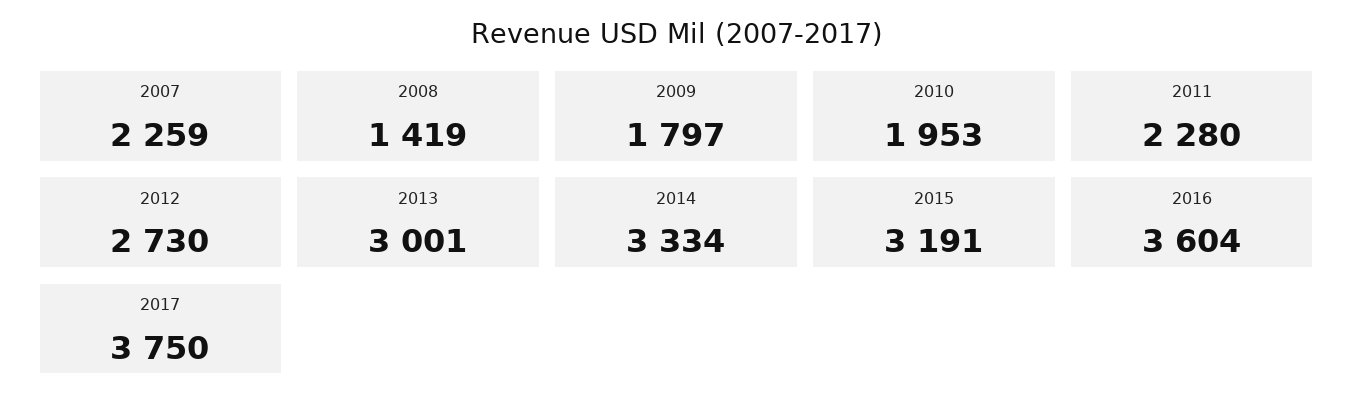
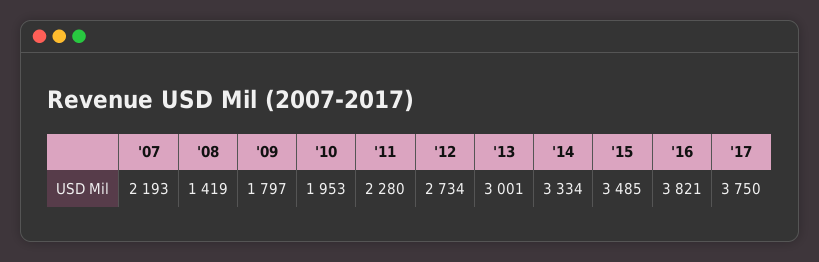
2007: 2259 -> 2193
2012: 2730 -> 2734
2015: 3191 -> 3485
2016: 3604 -> 3821

